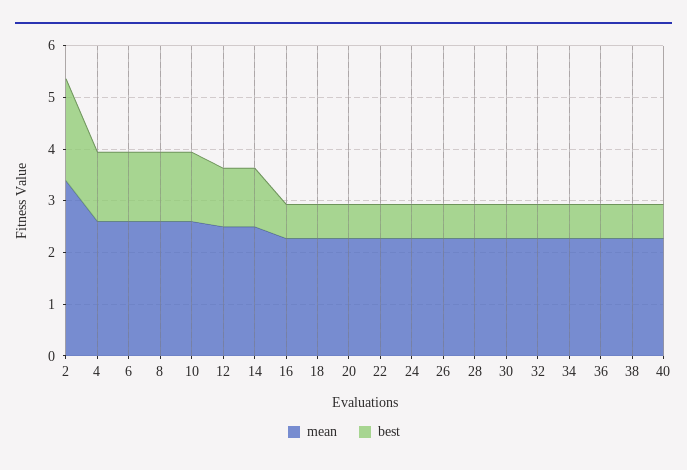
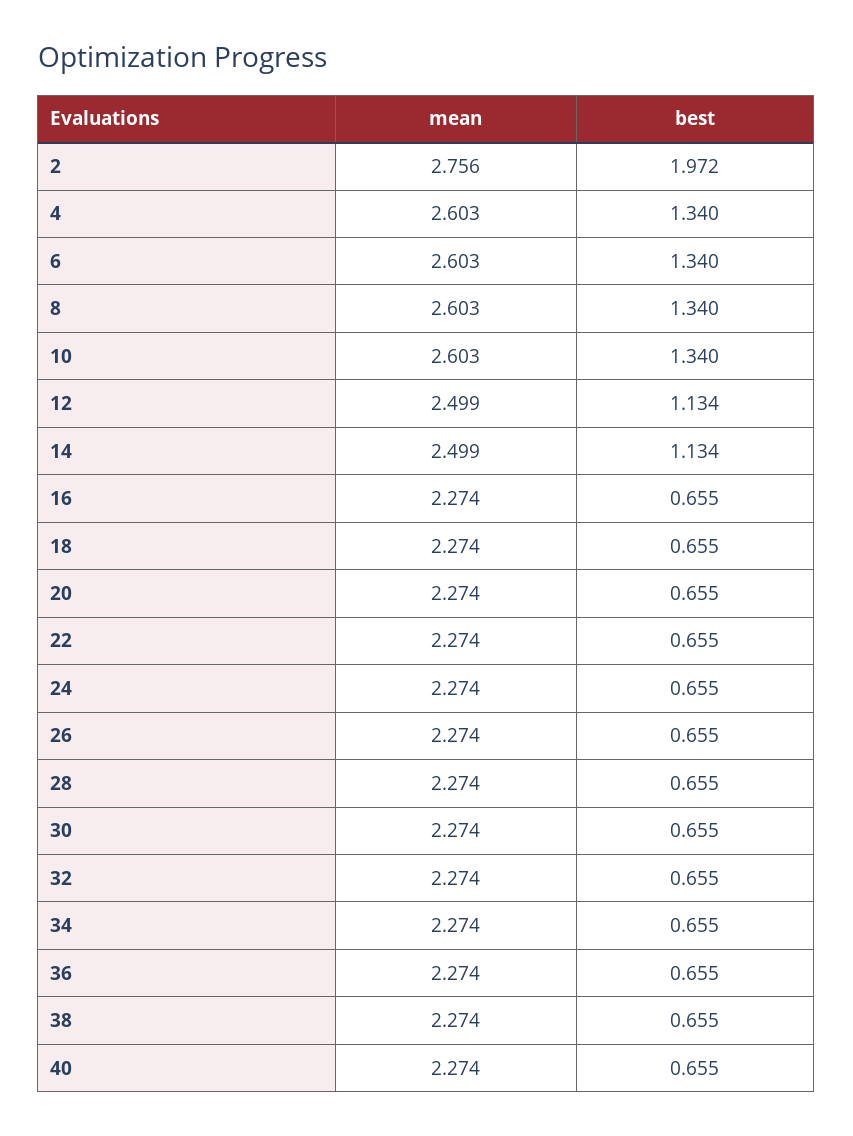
mean, 2: 3.4 -> 2.756

